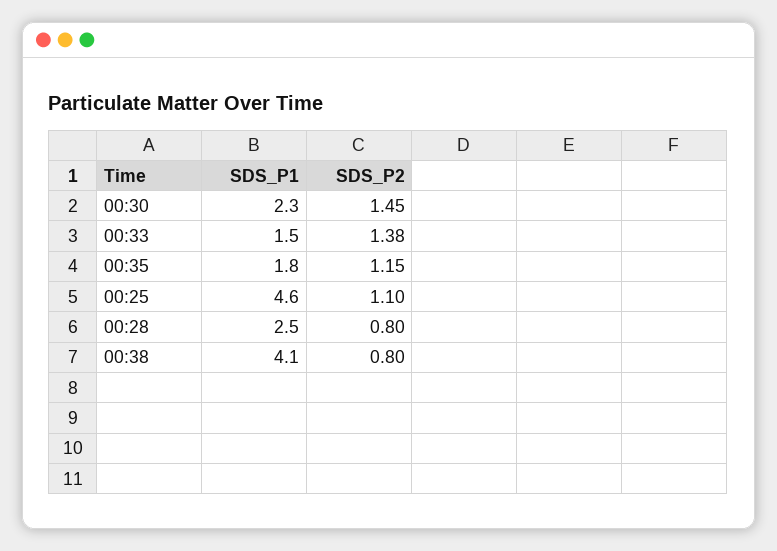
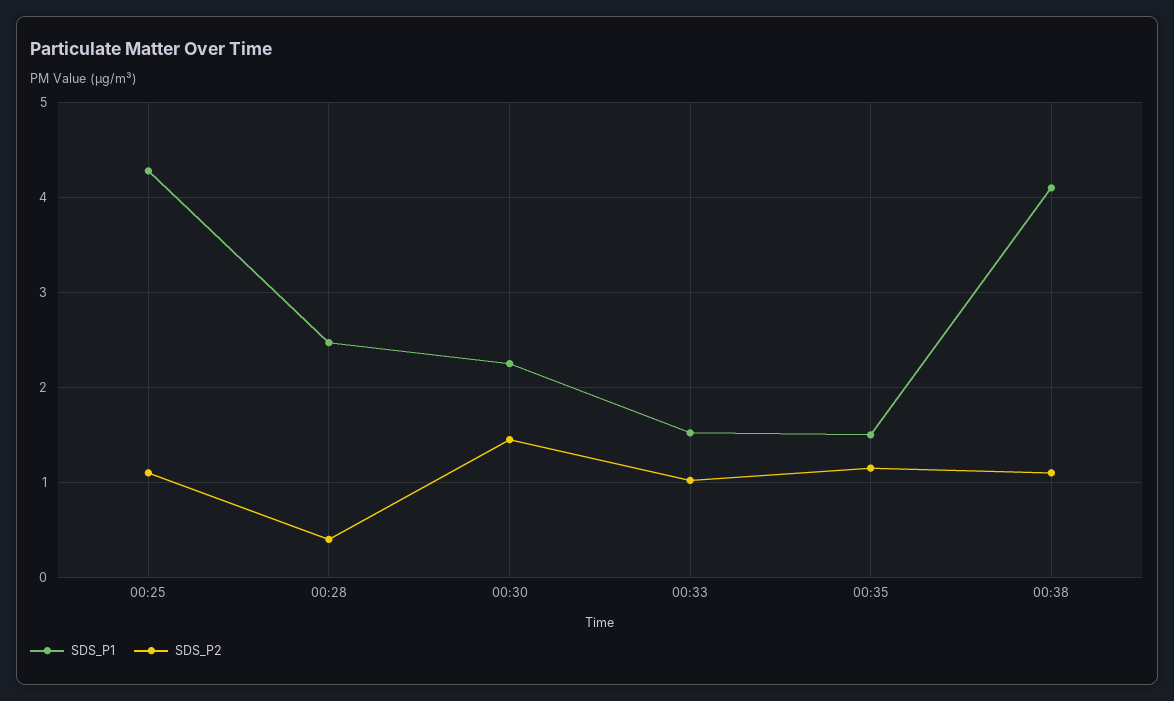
SDS_P2, 00:33: 1.38 -> 1
SDS_P1, 00:35: 1.8 -> 1.5
SDS_P1, 00:25: 4.6 -> 4.3
SDS_P2, 00:28: 0.8 -> 0.4
SDS_P2, 00:38: 0.8 -> 1.1

